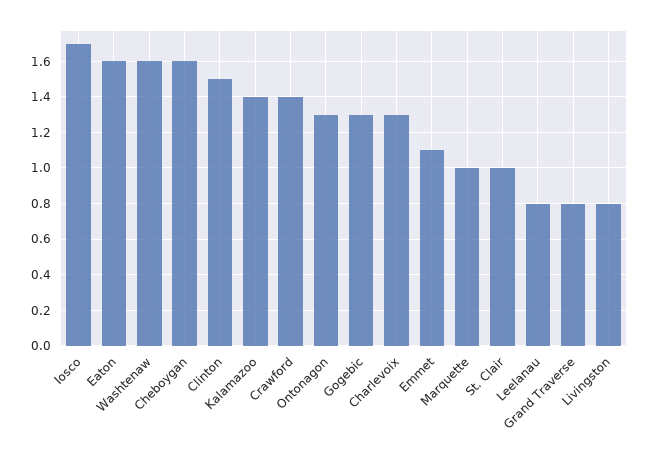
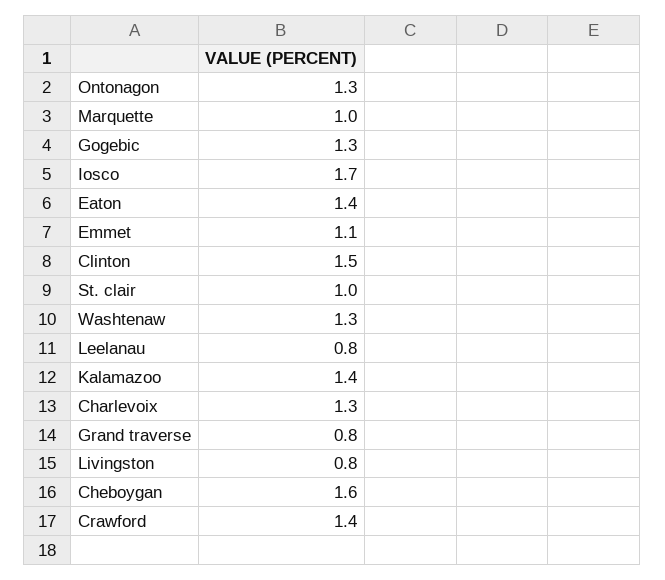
Eaton: 1.6 -> 1.4
Washtenaw: 1.6 -> 1.3

